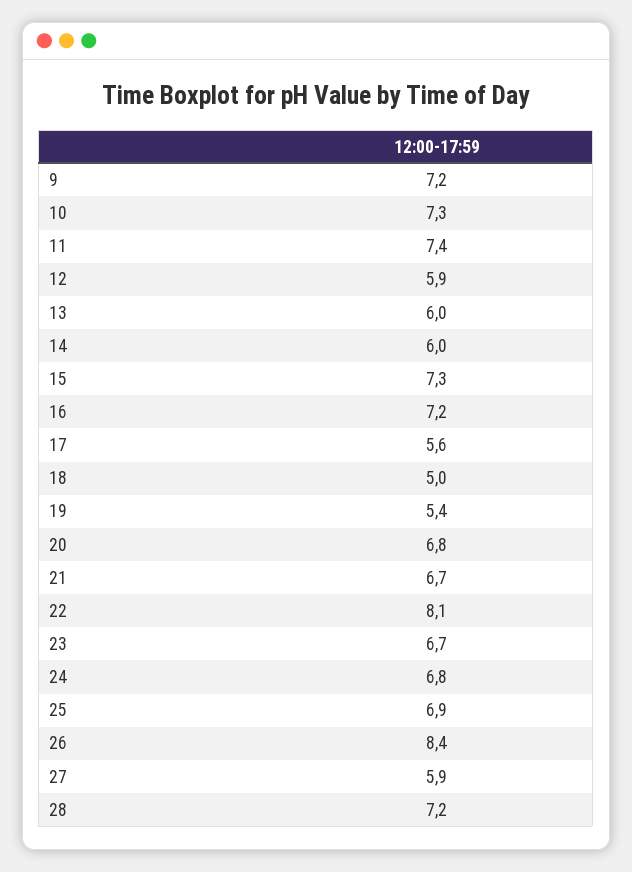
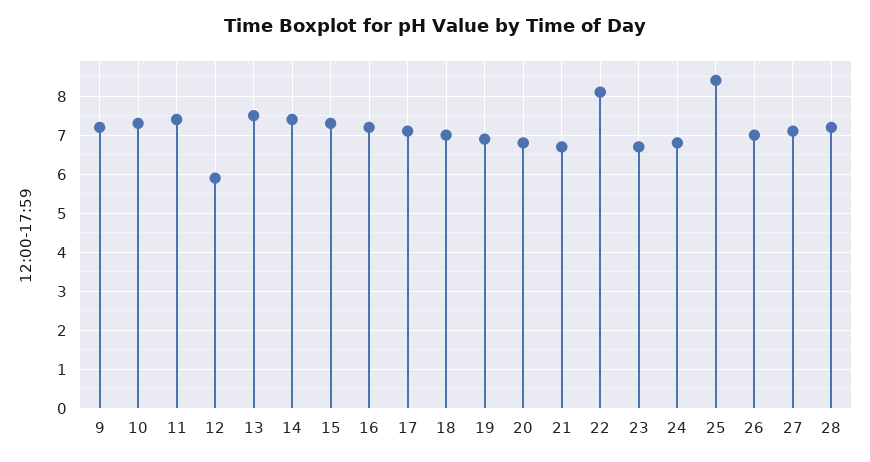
13: 6 -> 7.5
14: 6 -> 7.5
17: 5.6 -> 7
18: 5 -> 7
19: 5.4 -> 7
25: 6.9 -> 8.5
26: 8.4 -> 7
27: 5.9 -> 7

